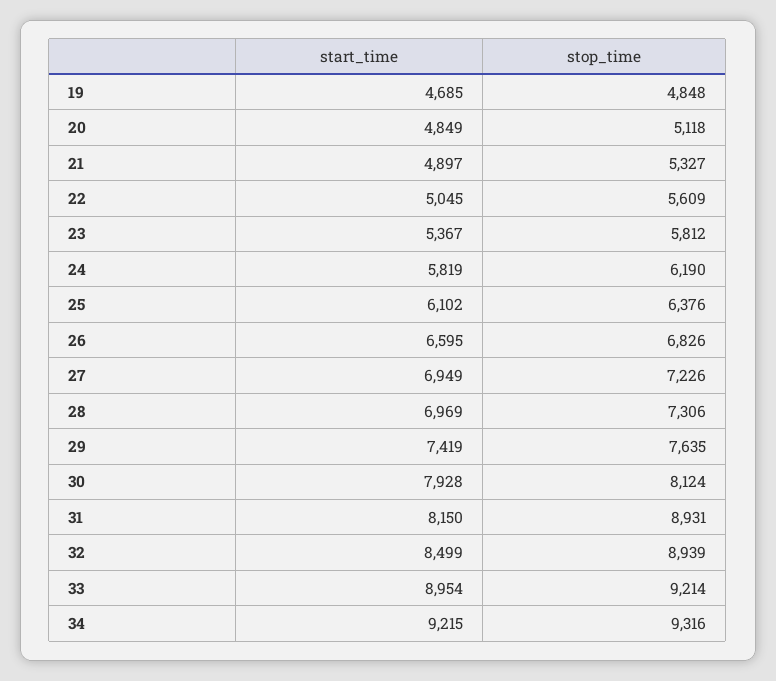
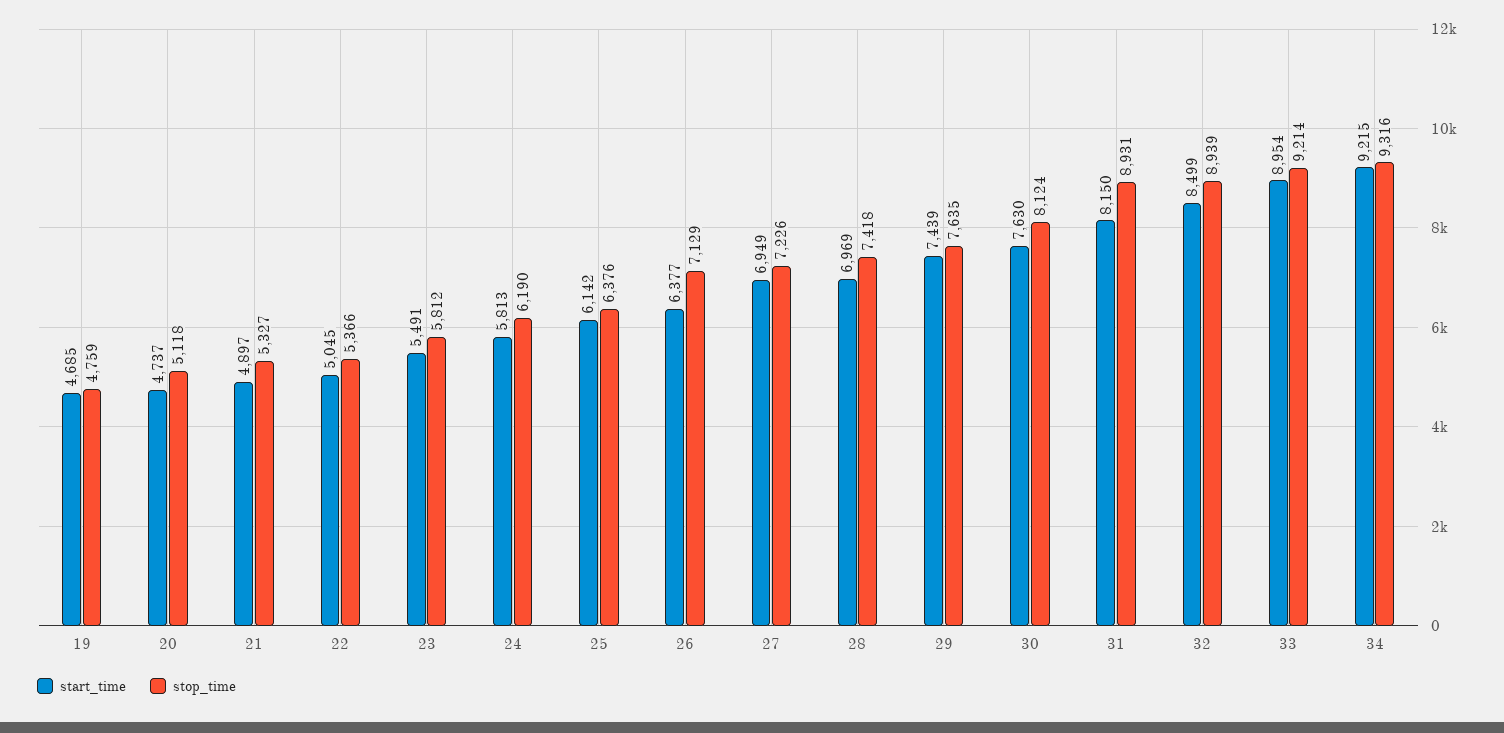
stop_time, 19: 4848 -> 4759
start_time, 20: 4849 -> 4737
stop_time, 22: 5609 -> 5366
start_time, 23: 5367 -> 5491
start_time, 24: 5819 -> 5813
start_time, 25: 6102 -> 6142
start_time, 26: 6595 -> 6377
stop_time, 26: 6826 -> 7129
stop_time, 28: 7306 -> 7418
start_time, 29: 7419 -> 7439
start_time, 30: 7928 -> 7630

